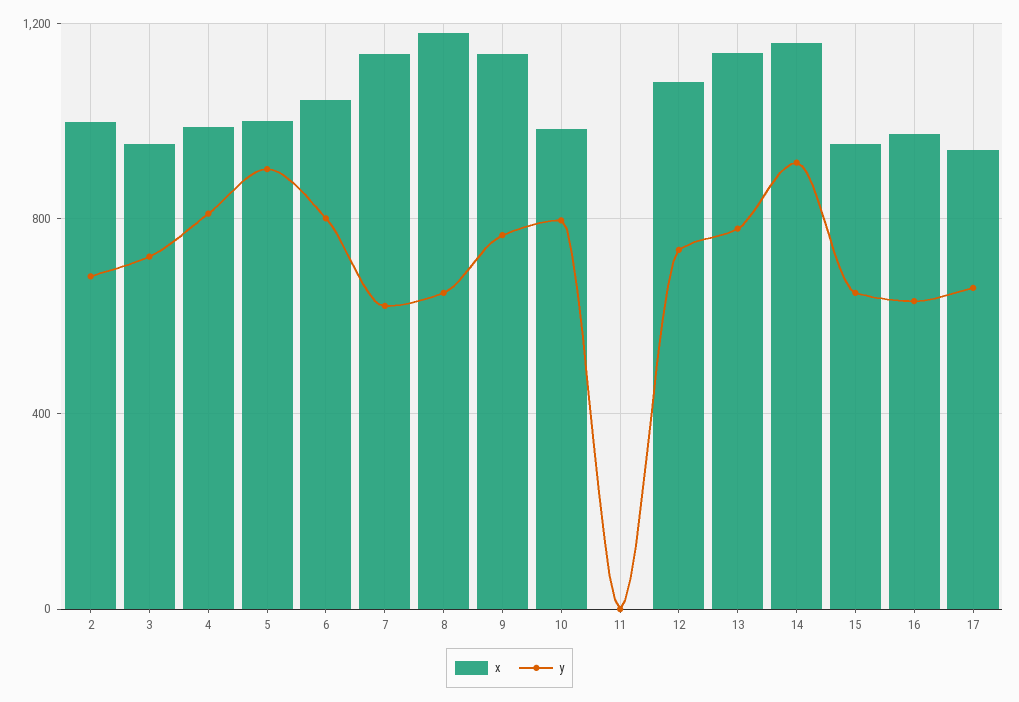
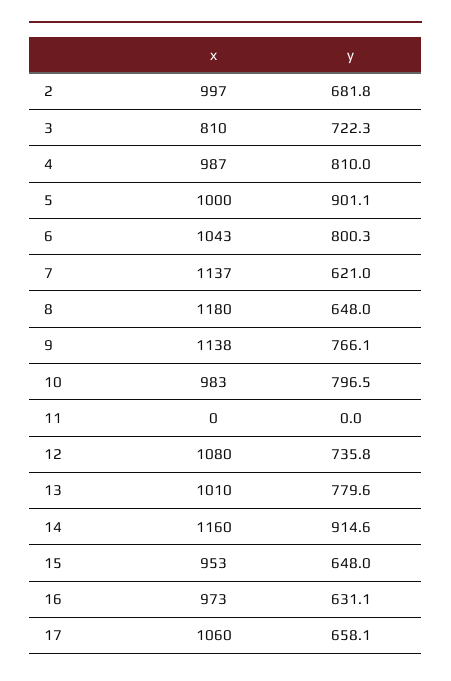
x, 3: 950 -> 810
x, 13: 1150 -> 1010
x, 17: 950 -> 1060

